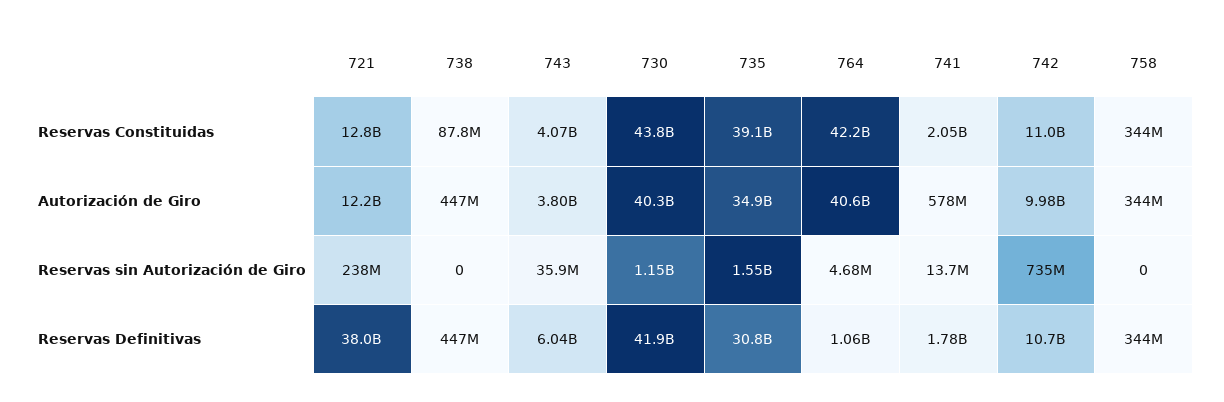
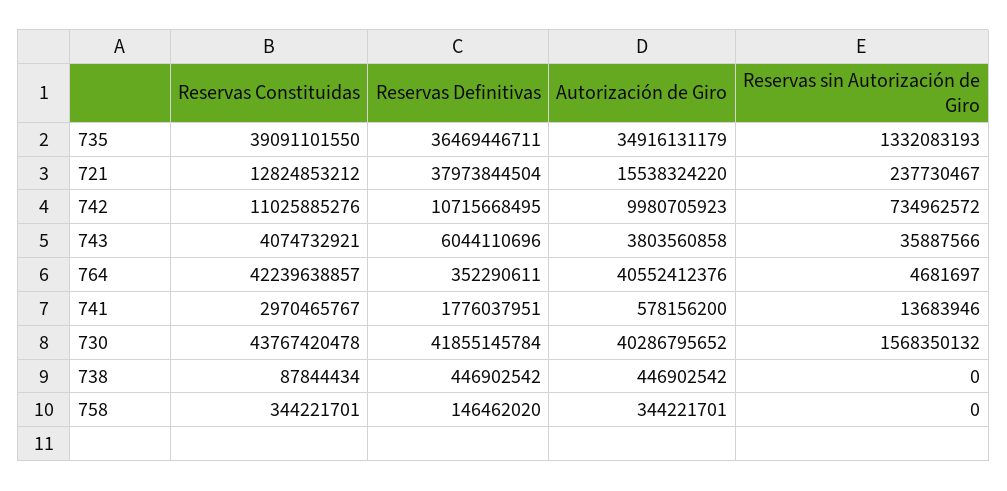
741, Reservas Constituidas: 2050000000 -> 2970465767
721, Autorización de Giro: 12200000000 -> 15538324220
730, Reservas sin Autorización de Giro: 1150000000 -> 1568350132
735, Reservas sin Autorización de Giro: 1550000000 -> 1332083193
735, Reservas Definitivas: 30800000000 -> 36469446711
764, Reservas Definitivas: 1060000000 -> 352290611
758, Reservas Definitivas: 344000000 -> 146462020

